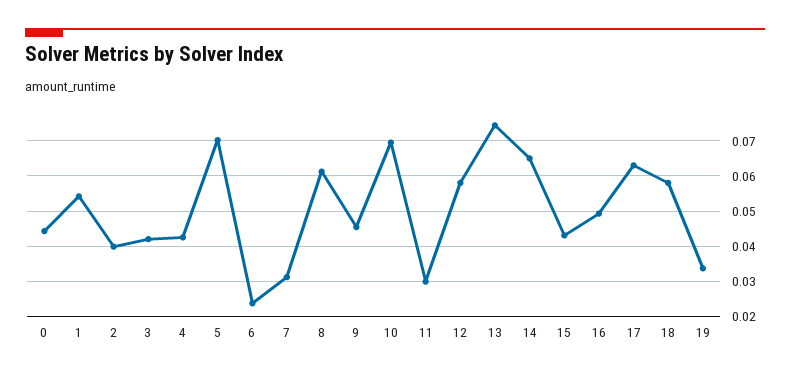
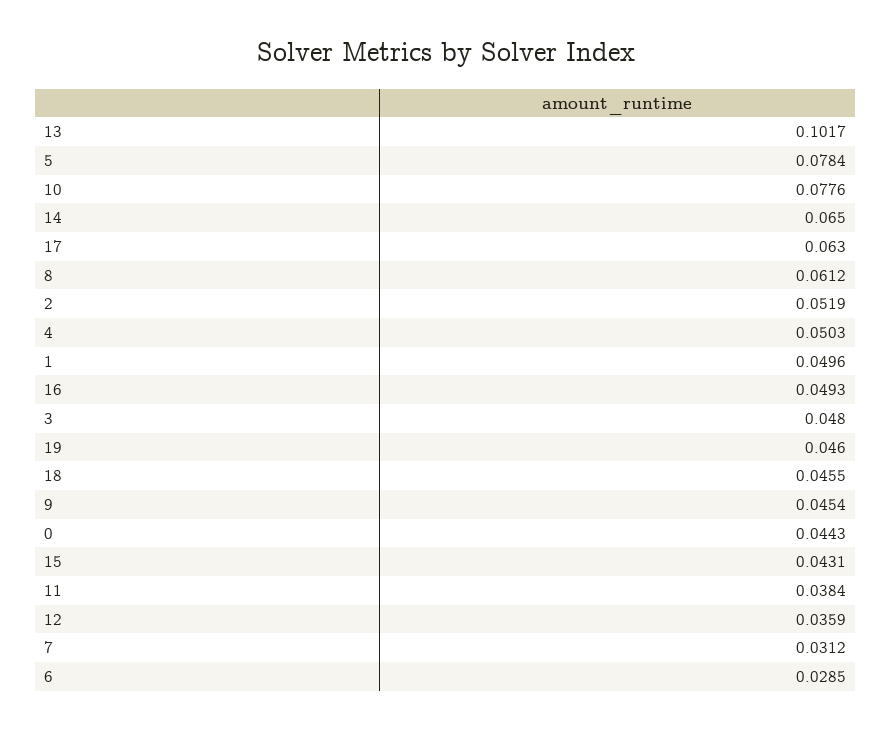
1: 0.054 -> 0.0496
2: 0.04 -> 0.0519
3: 0.042 -> 0.048
4: 0.042 -> 0.0503
5: 0.07 -> 0.0784
6: 0.024 -> 0.0285
10: 0.07 -> 0.0776
11: 0.03 -> 0.0384
12: 0.058 -> 0.0359
13: 0.074 -> 0.1017
18: 0.058 -> 0.0455
19: 0.034 -> 0.046

